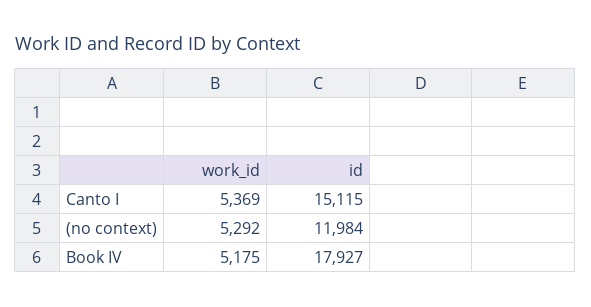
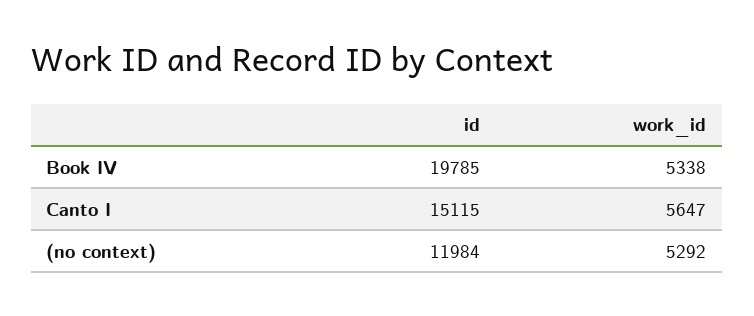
work_id, Canto I: 5369 -> 5647
work_id, Book IV: 5175 -> 5338
id, Book IV: 17927 -> 19785

